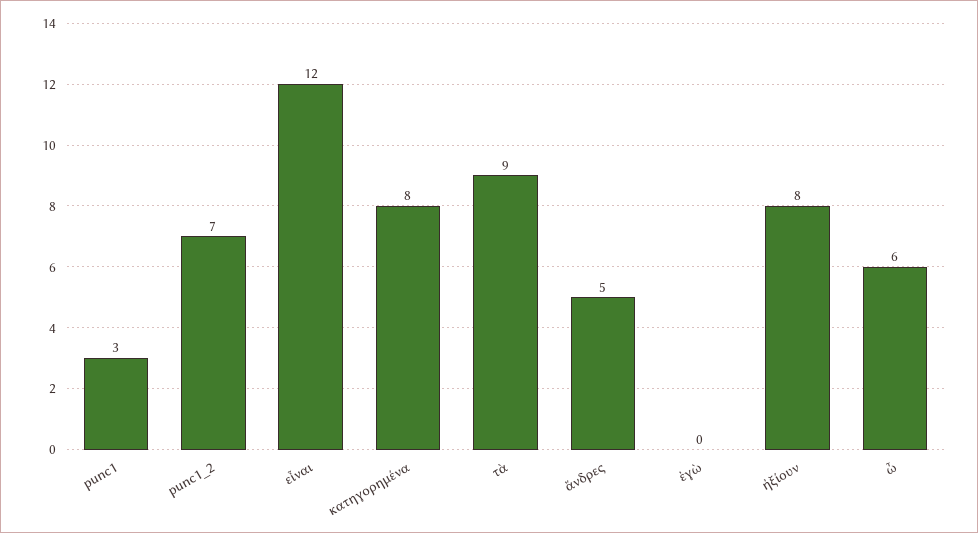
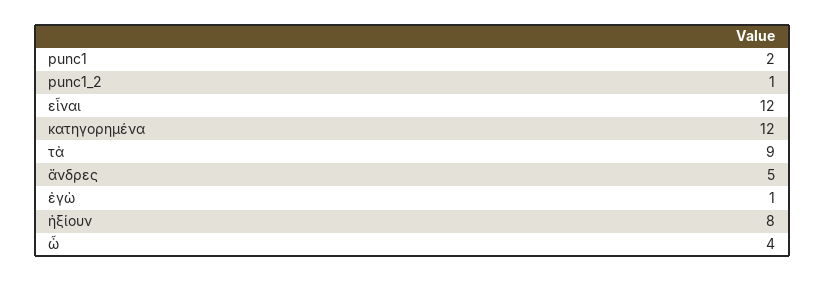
punc1: 3 -> 2
punc1_2: 7 -> 1
κατηγορημένα: 8 -> 12
ἐγὼ: 0 -> 1
ὦ: 6 -> 4

